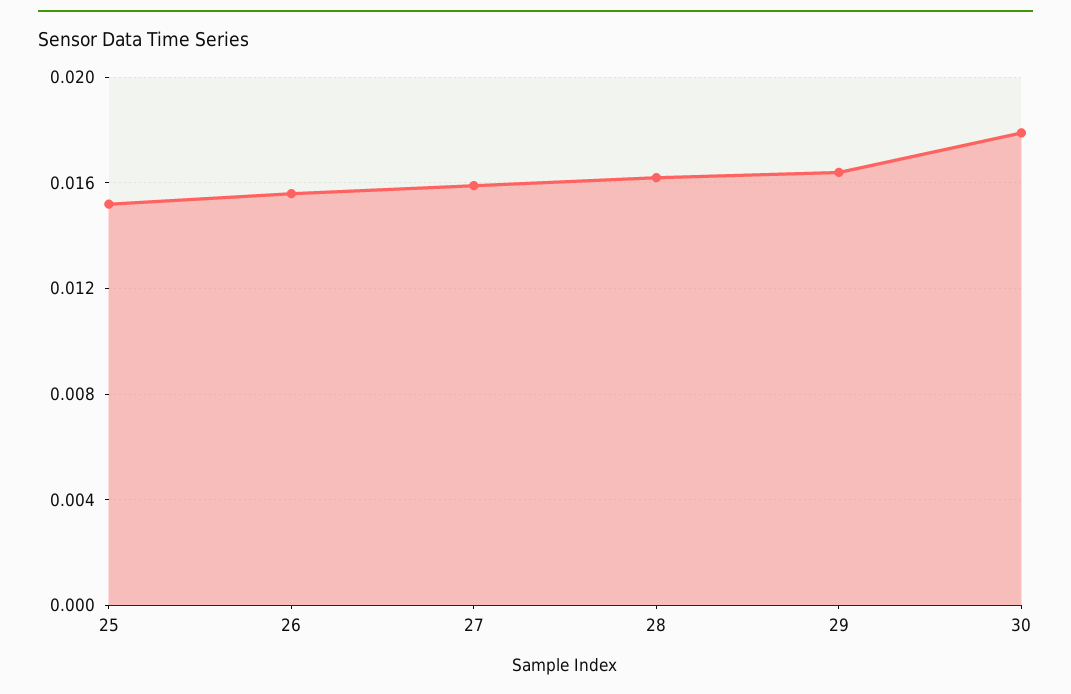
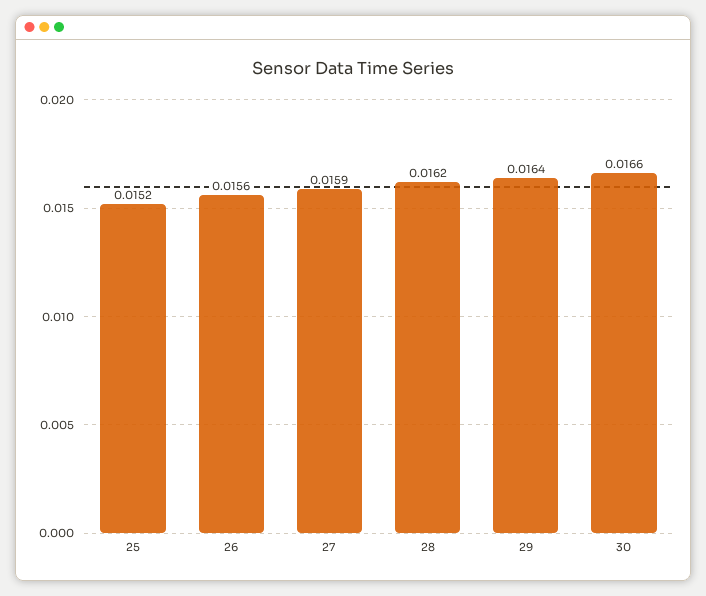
30: 0.018 -> 0.0166

